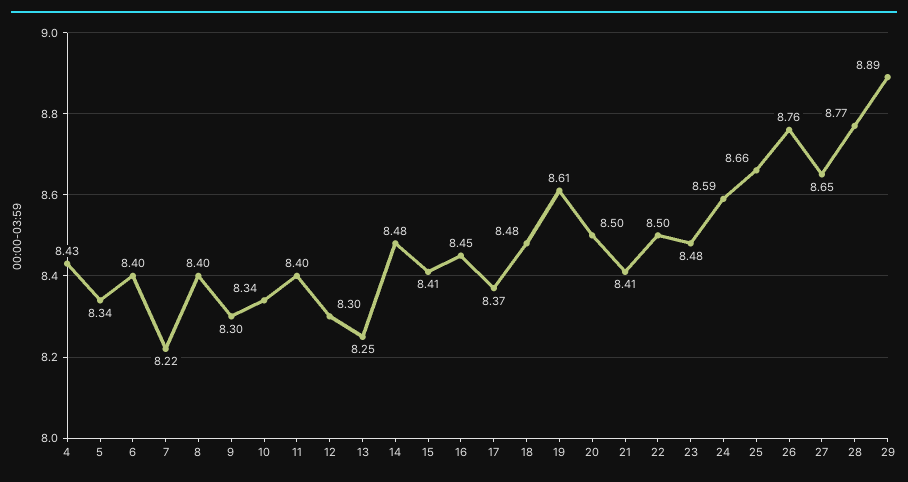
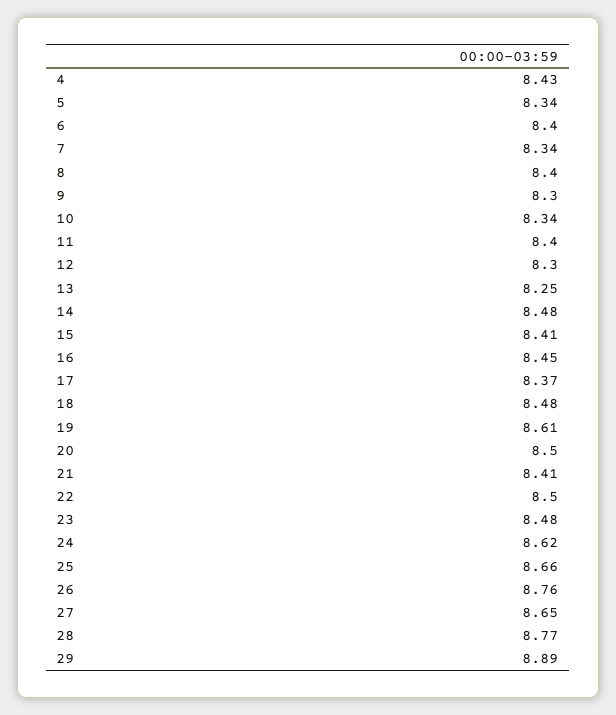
7: 8.22 -> 8.34
24: 8.59 -> 8.62

